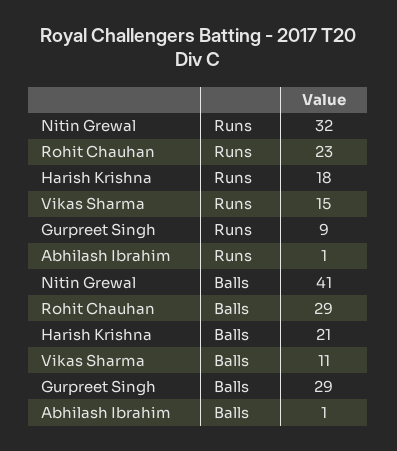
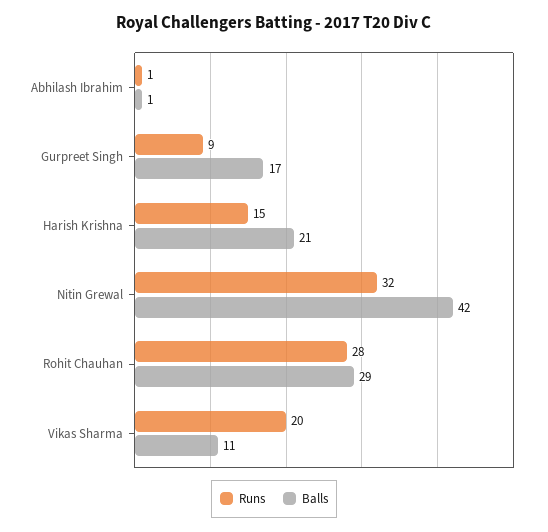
Runs, Rohit Chauhan: 23 -> 28
Runs, Harish Krishna: 18 -> 15
Runs, Vikas Sharma: 15 -> 20
Balls, Nitin Grewal: 41 -> 42
Balls, Gurpreet Singh: 29 -> 17

